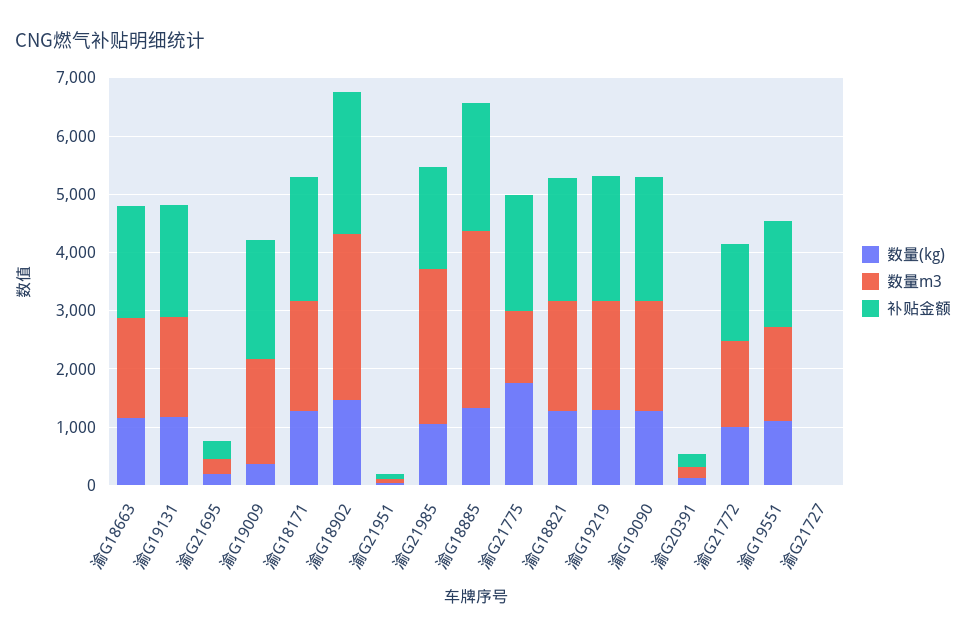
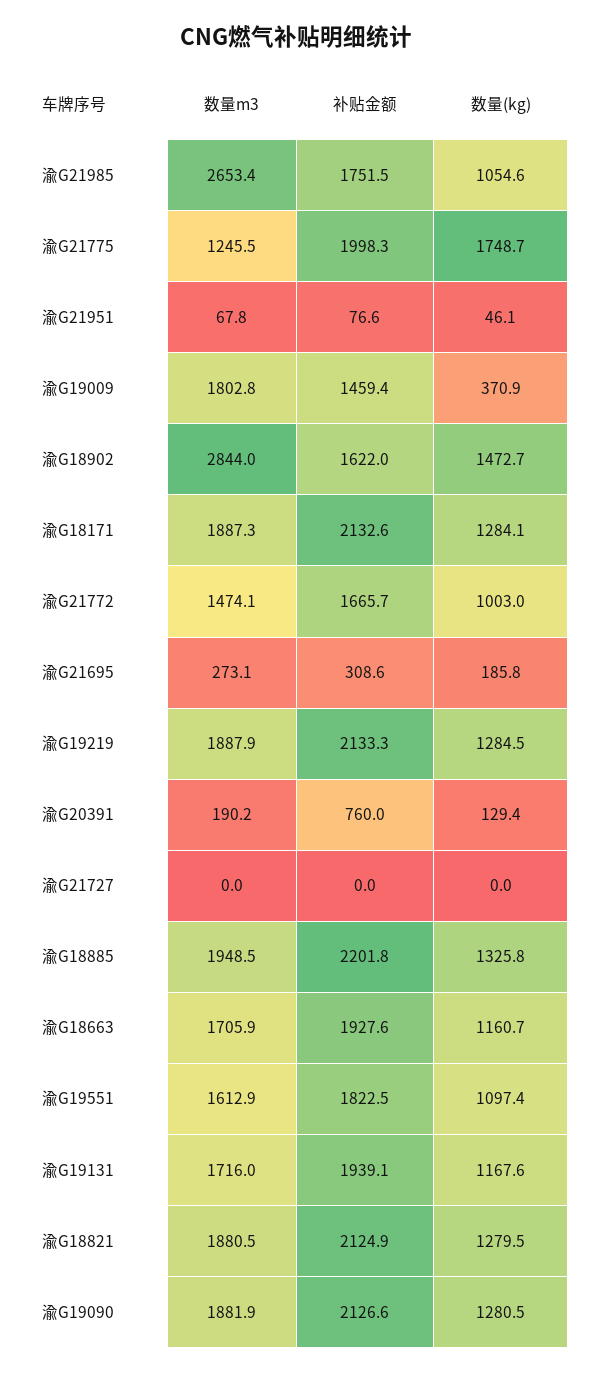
补贴金额, 渝G19009: 2000 -> 1459.4
补贴金额, 渝G18902: 2400 -> 1622
数量m3, 渝G18885: 3000 -> 1948.5
补贴金额, 渝G20391: 200 -> 760

